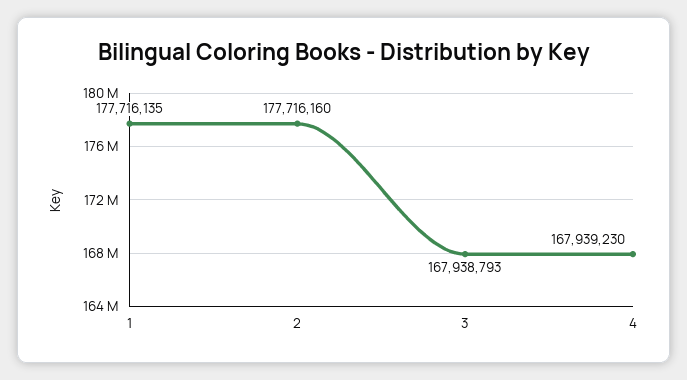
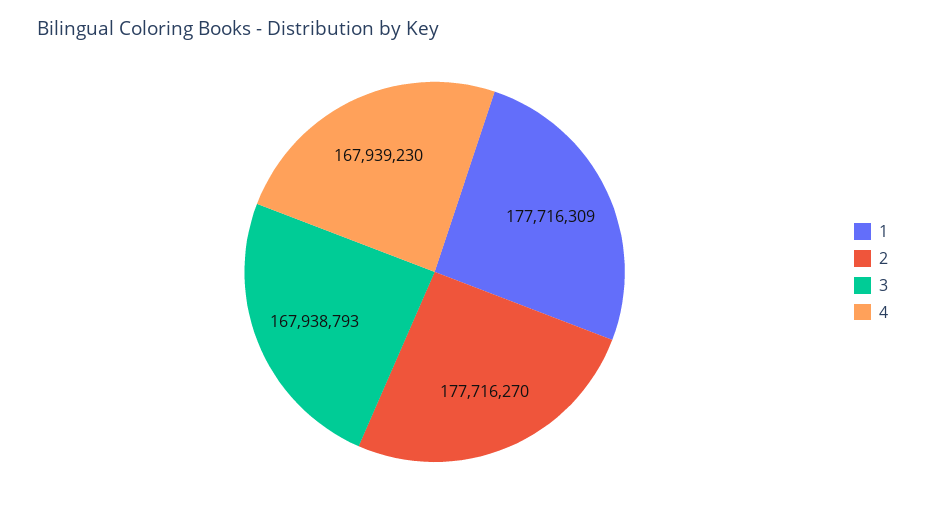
1: 177716135 -> 177716309
2: 177716160 -> 177716270

